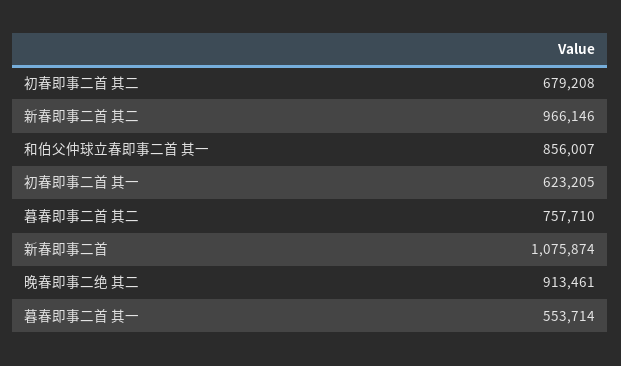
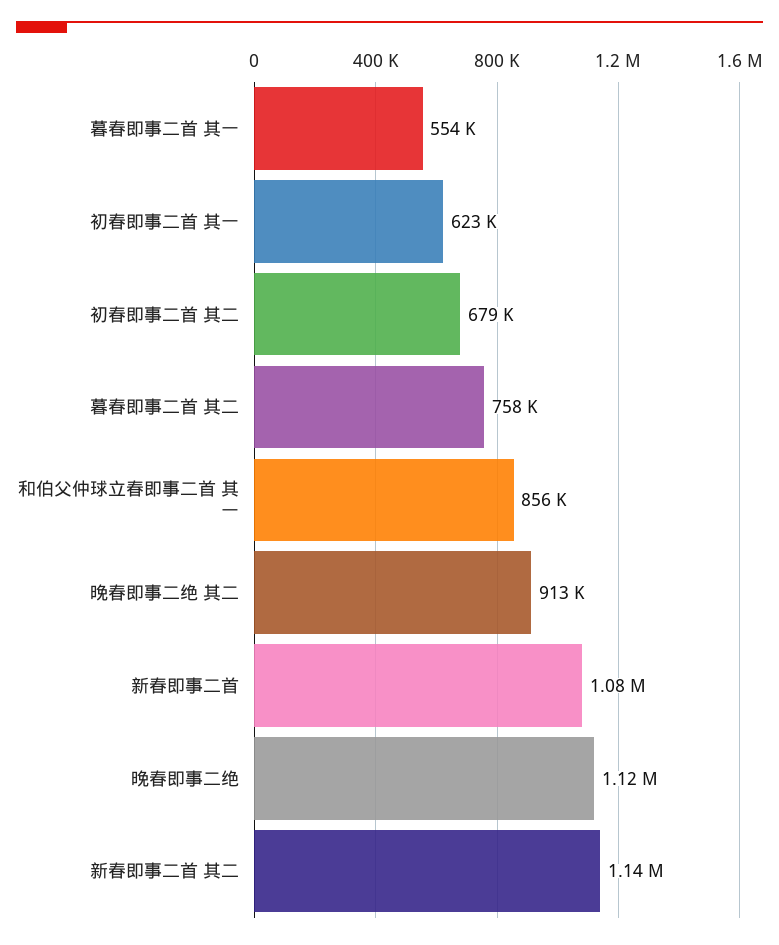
新春即事二首 其二: 966146 -> 1140000
晚春即事二绝: none -> 1120000

